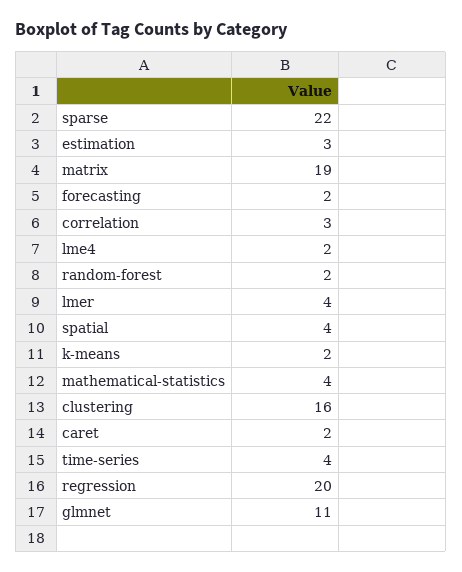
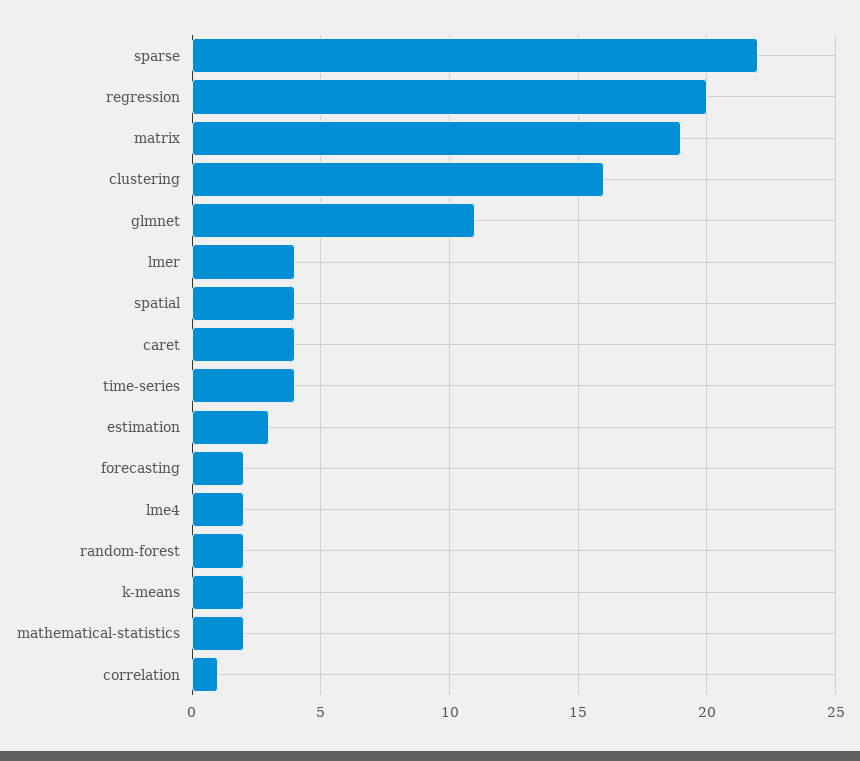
correlation: 3 -> 1
mathematical-statistics: 4 -> 2
caret: 2 -> 4

